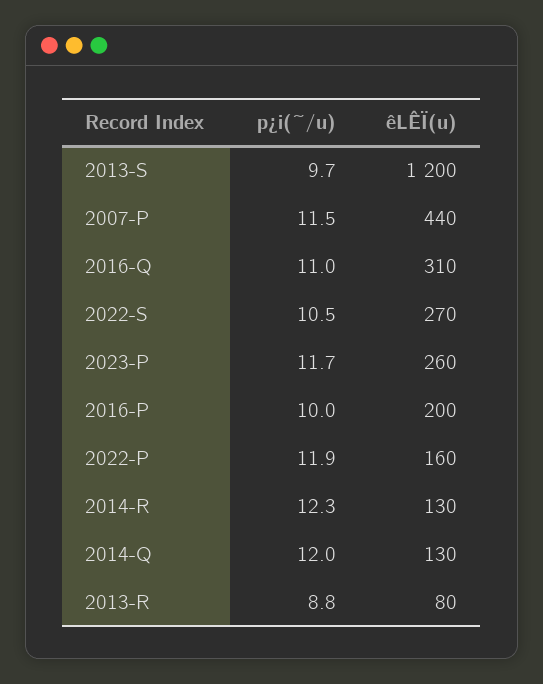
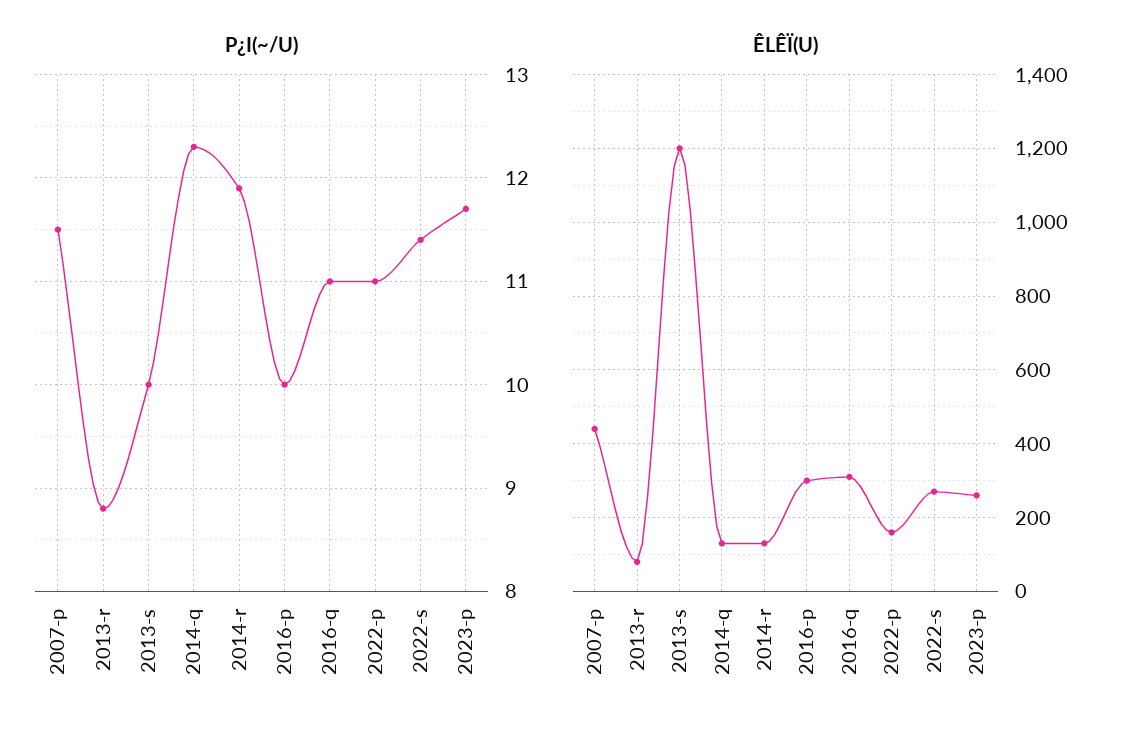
p¿i(~/u), 2013-S: 9.7 -> 10
p¿i(~/u), 2022-S: 10.5 -> 11.4
êLÊÏ(u), 2016-P: 200 -> 300
p¿i(~/u), 2022-P: 11.9 -> 11
p¿i(~/u), 2014-R: 12.3 -> 11.9
p¿i(~/u), 2014-Q: 12 -> 12.3

